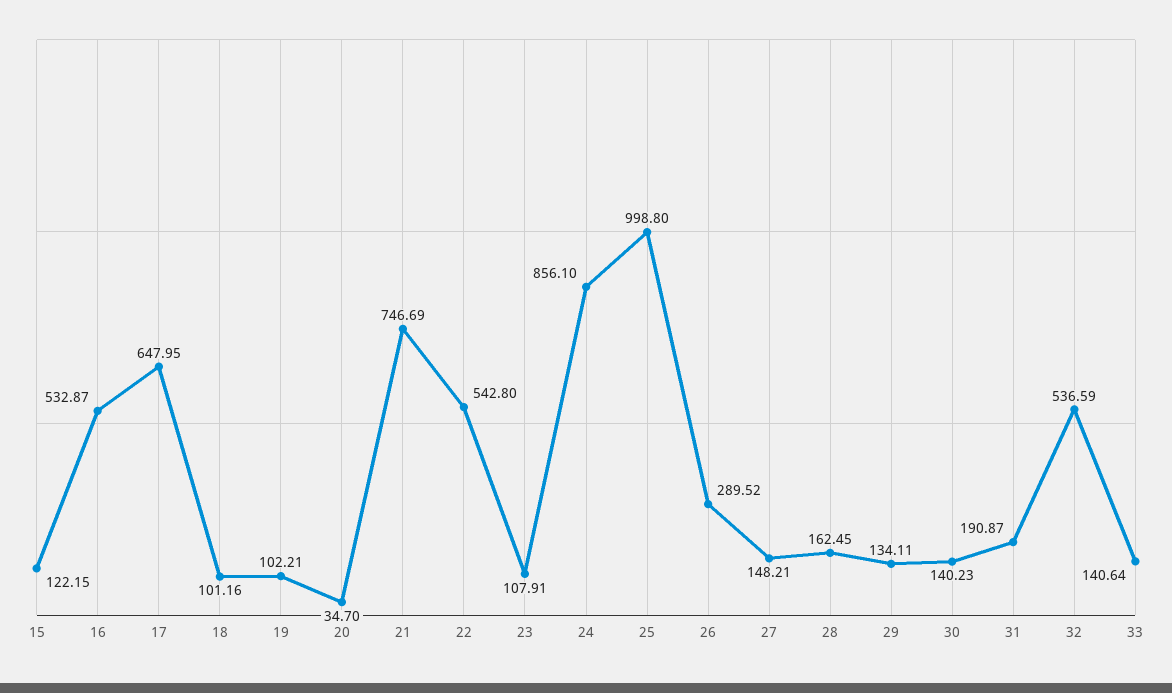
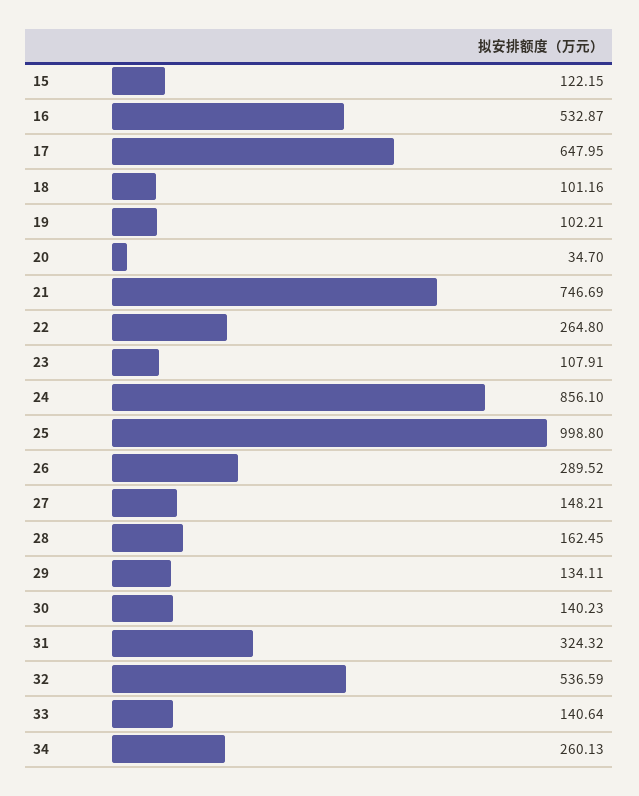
22: 542.8 -> 264.8
31: 190.87 -> 324.32
34: none -> 260.13

